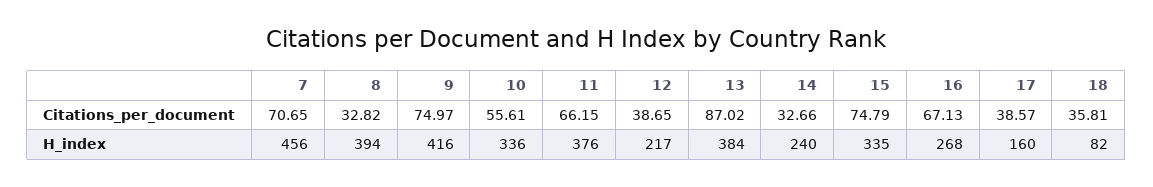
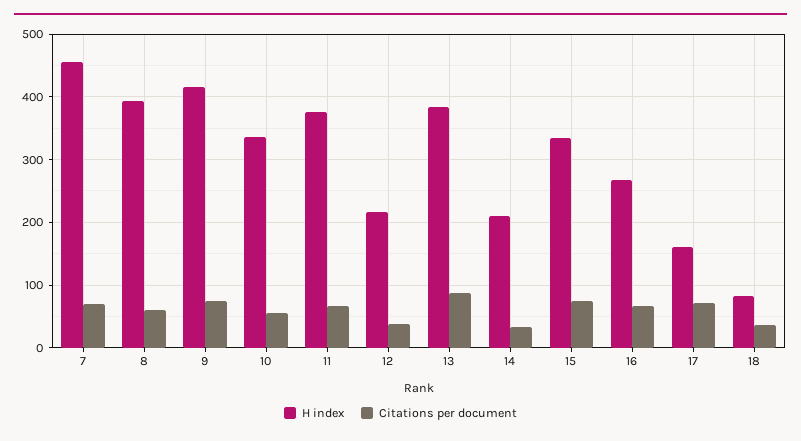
Citations_per_document, 8: 32.82 -> 60
Citations_per_document, 17: 38.57 -> 70
H_index, 14: 240 -> 210

